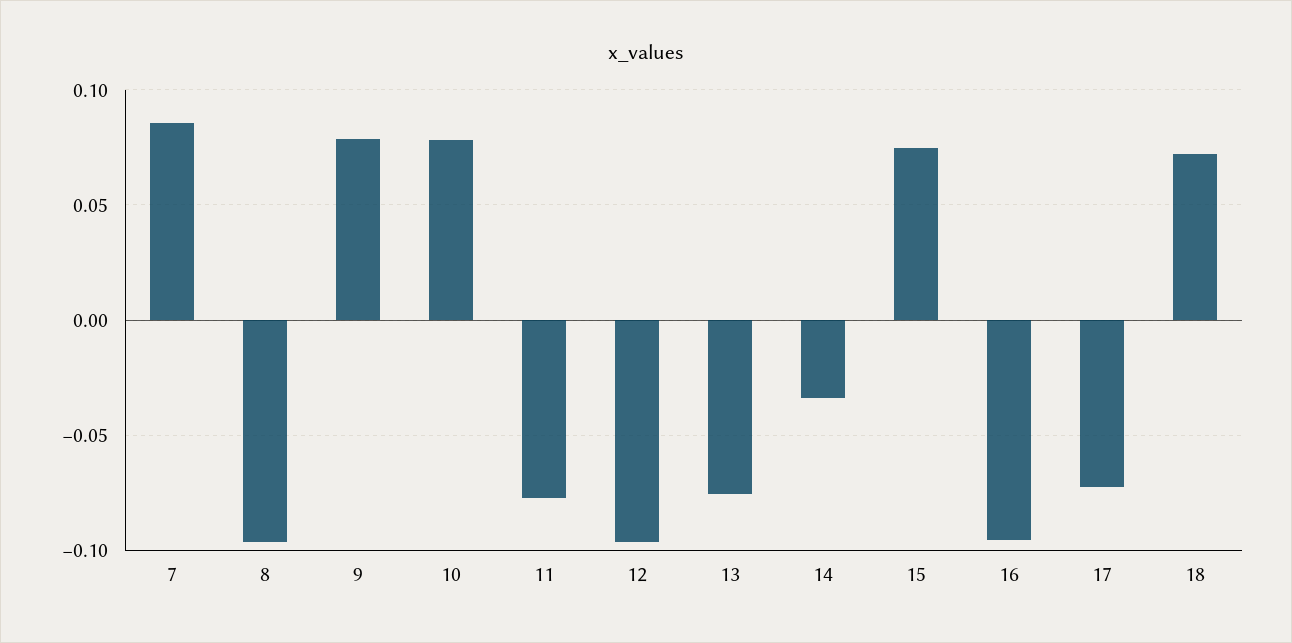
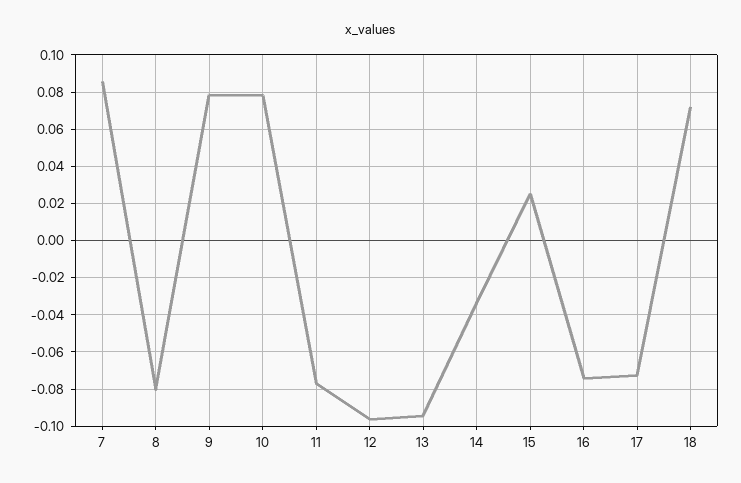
8: -0.095 -> -0.08
13: -0.075 -> -0.095
15: 0.075 -> 0.025
16: -0.095 -> -0.075

